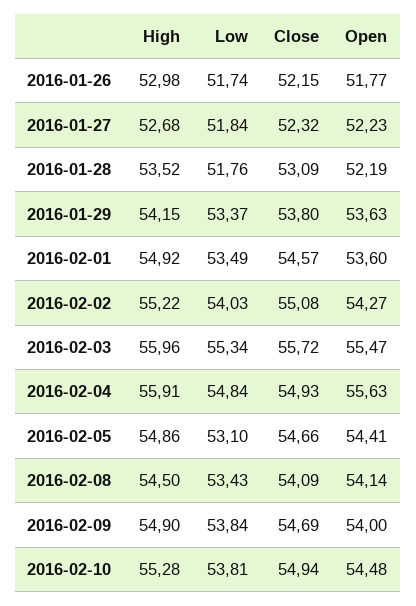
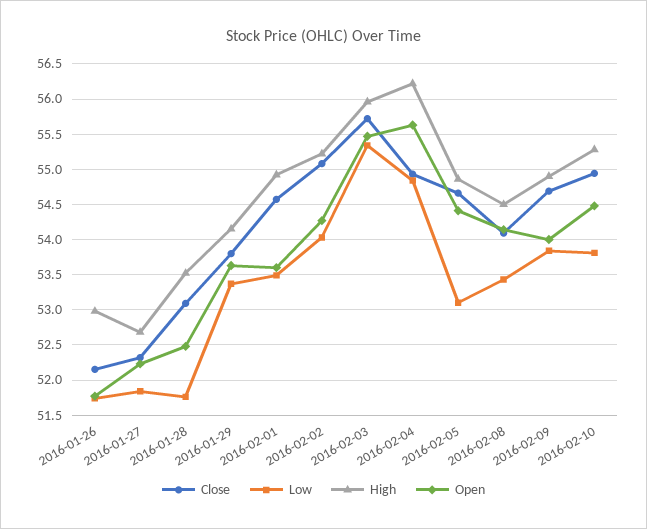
Open, 2016-01-28: 52.19 -> 52.5
High, 2016-02-04: 55.91 -> 56.2

